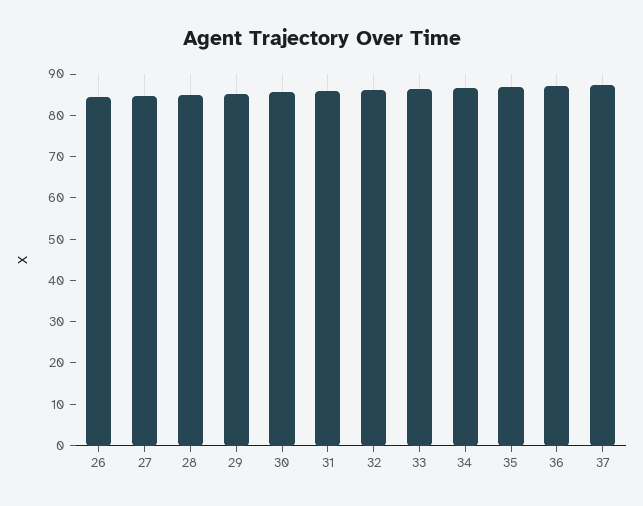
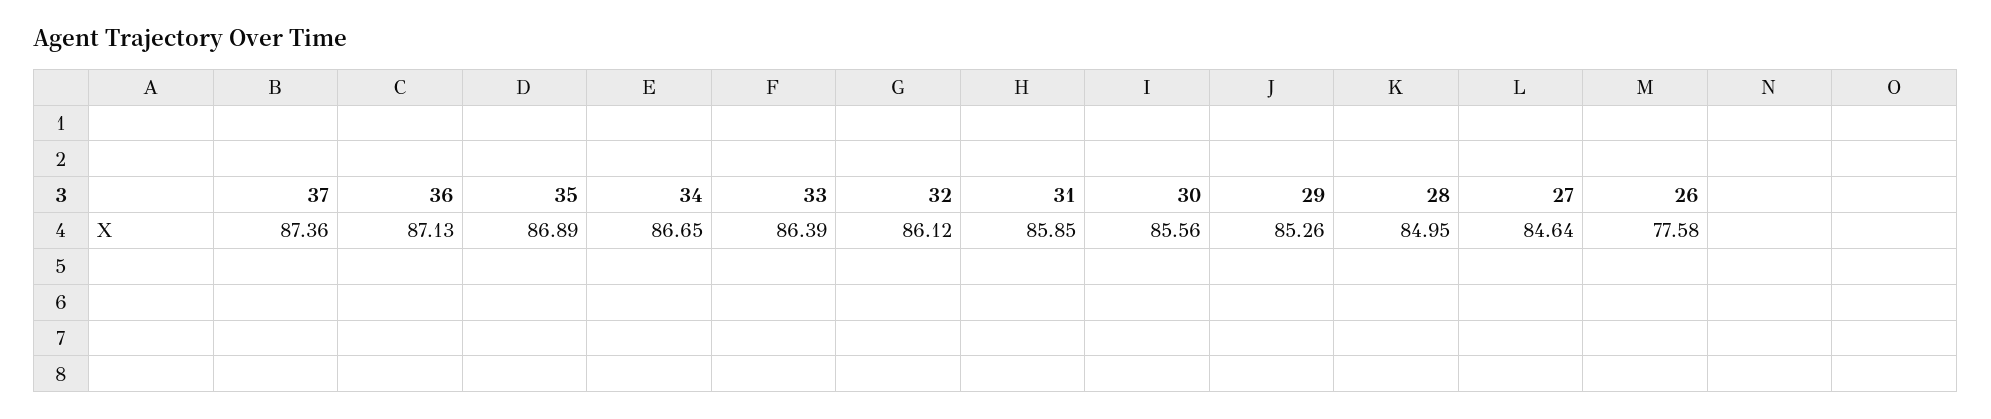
26: 84 -> 77.58

